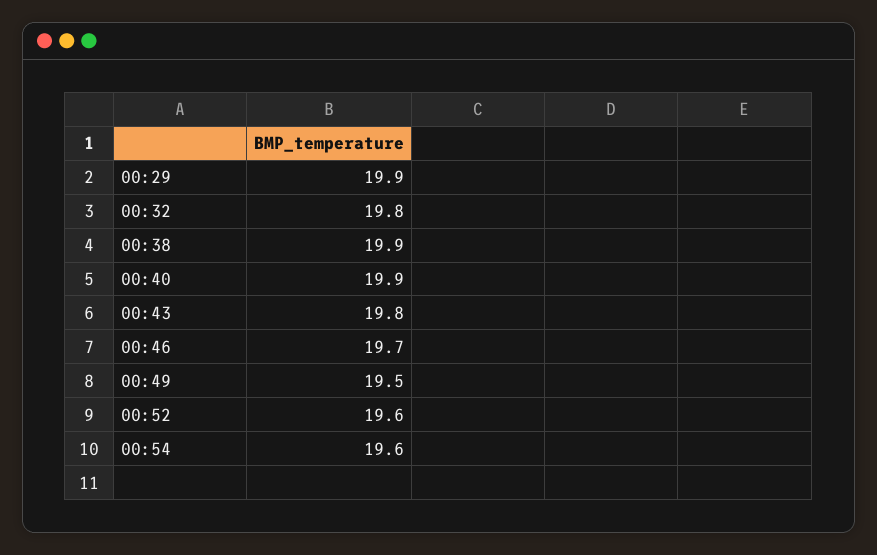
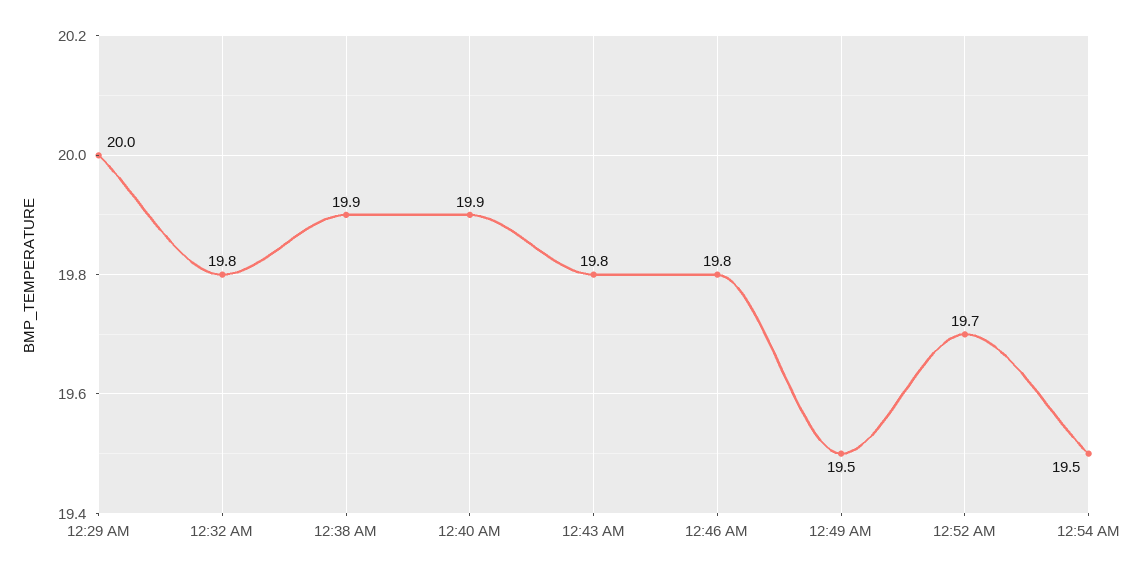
00:29: 19.9 -> 20
00:46: 19.7 -> 19.8
00:52: 19.6 -> 19.7
00:54: 19.6 -> 19.5

